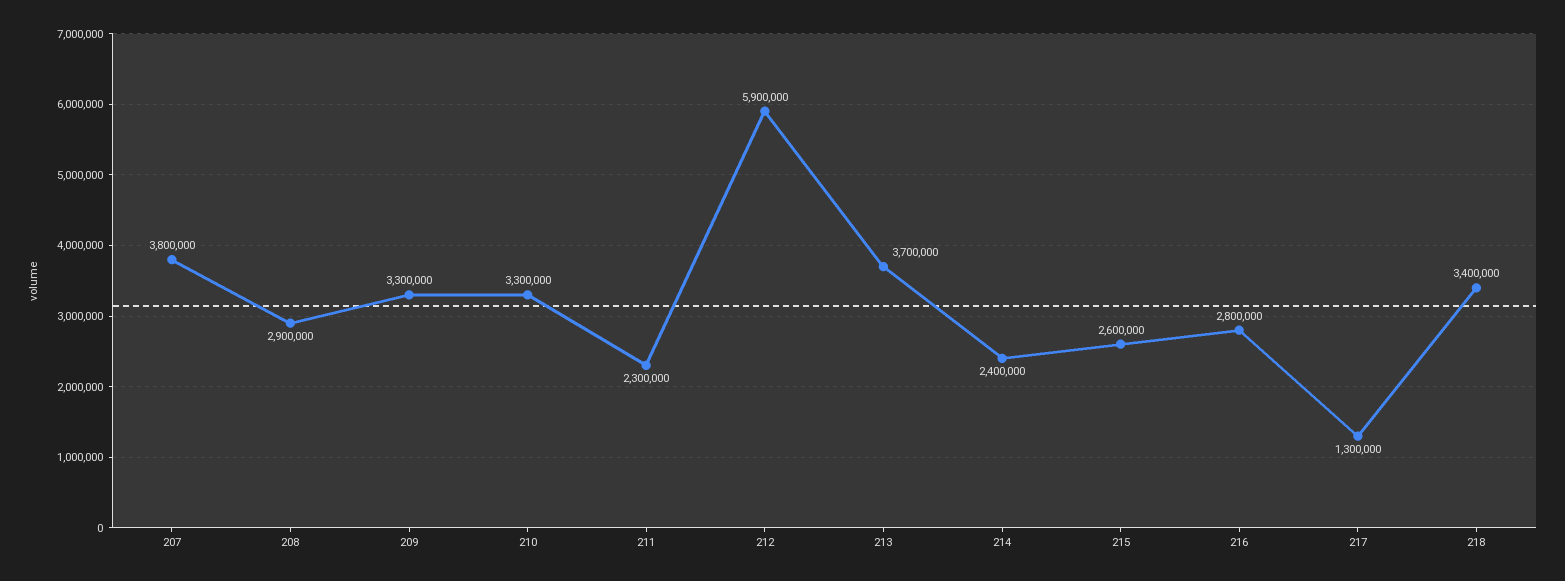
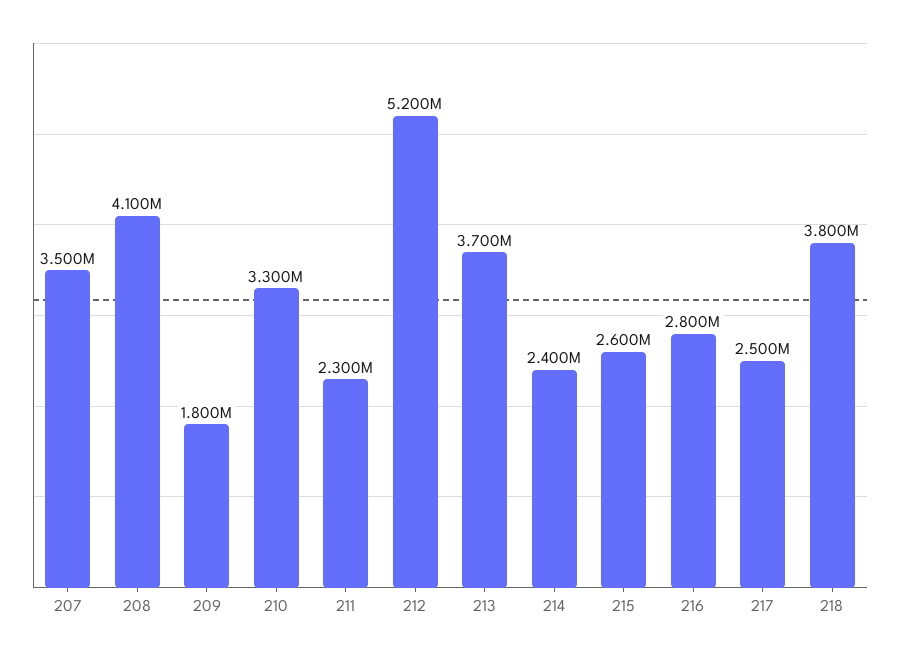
207: 3800000 -> 3500000
208: 2900000 -> 4100000
209: 3300000 -> 1800000
212: 5900000 -> 5200000
217: 1300000 -> 2500000
218: 3400000 -> 3800000

